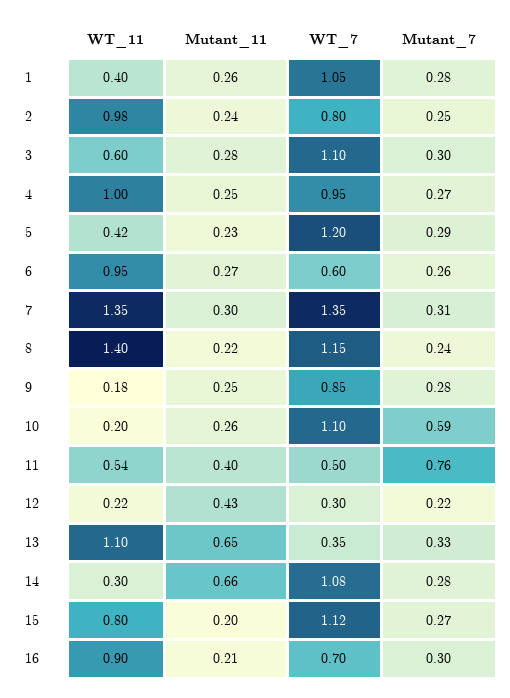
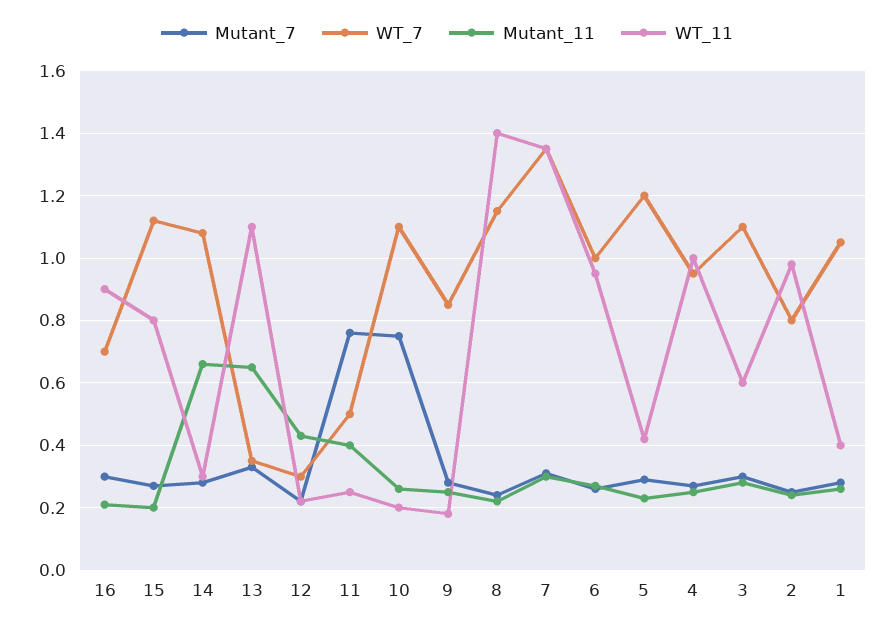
WT_7, 6: 0.6 -> 1
Mutant_7, 10: 0.59 -> 0.75
WT_11, 11: 0.54 -> 0.25

